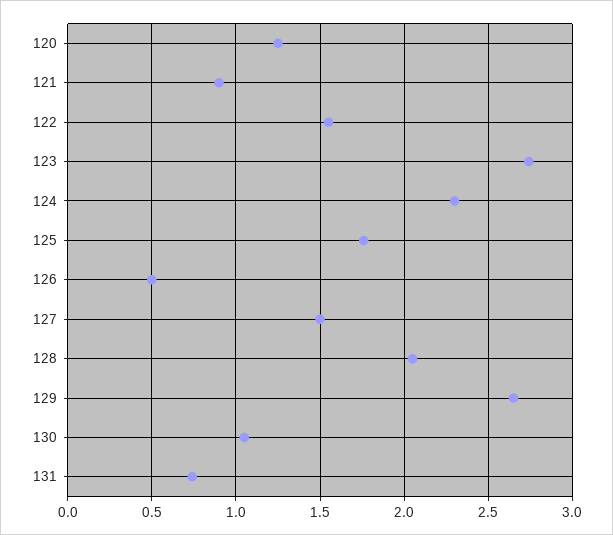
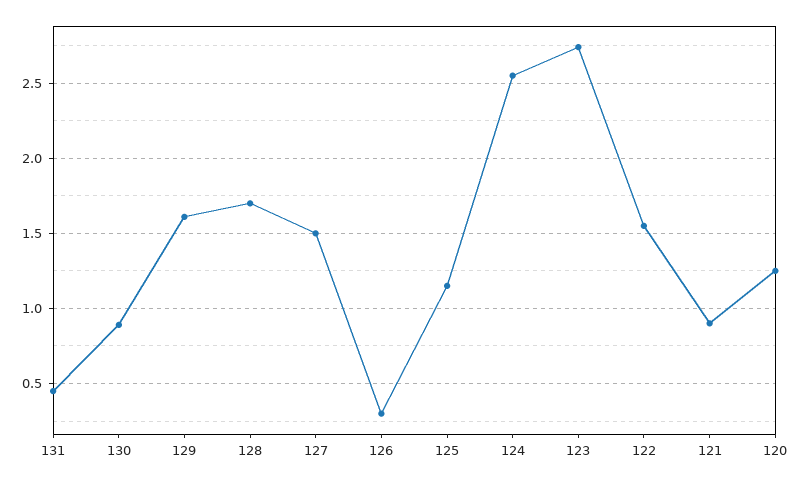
124: 2.3 -> 2.55
125: 1.75 -> 1.15
126: 0.5 -> 0.3
128: 2.05 -> 1.7
129: 2.65 -> 1.6
130: 1.05 -> 0.9
131: 0.75 -> 0.45

